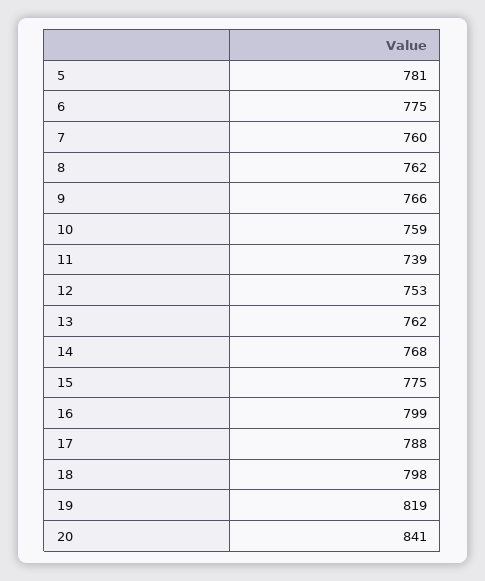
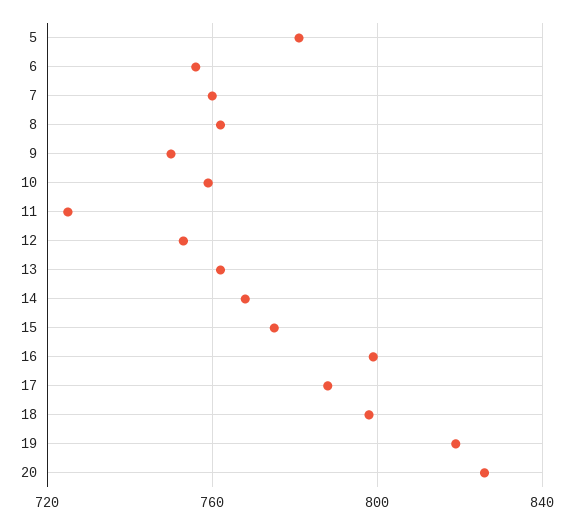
6: 775 -> 755
9: 766 -> 750
11: 739 -> 725
20: 841 -> 825

